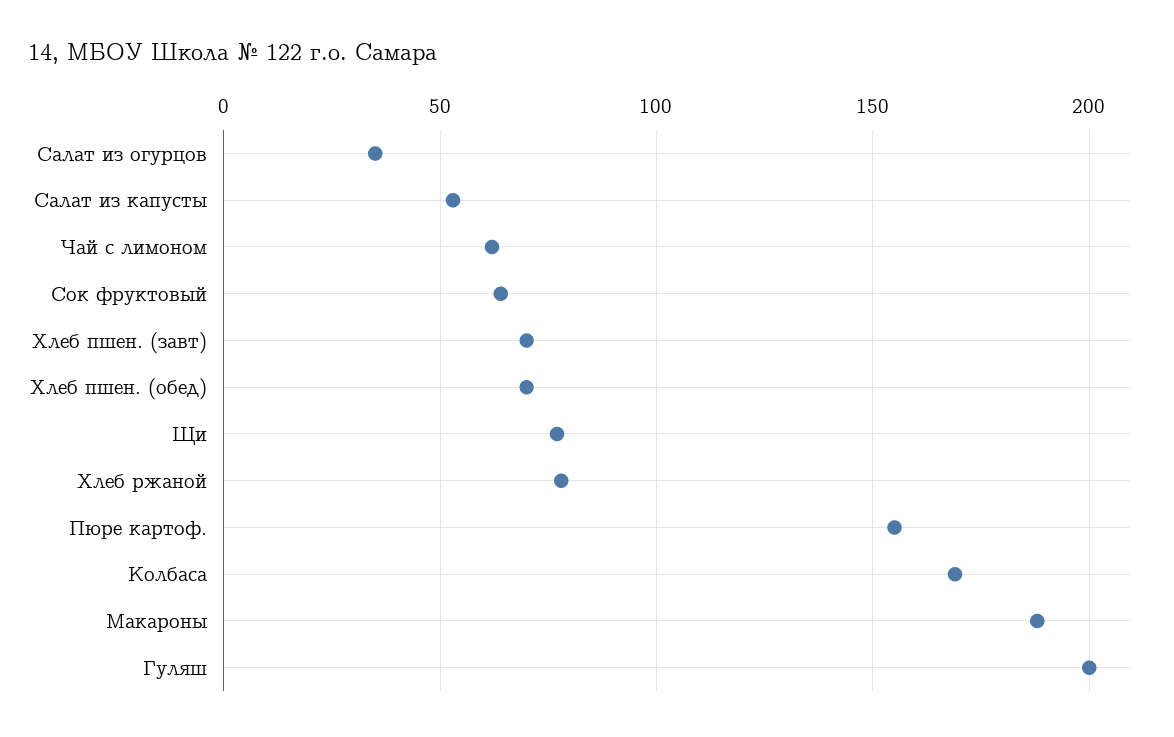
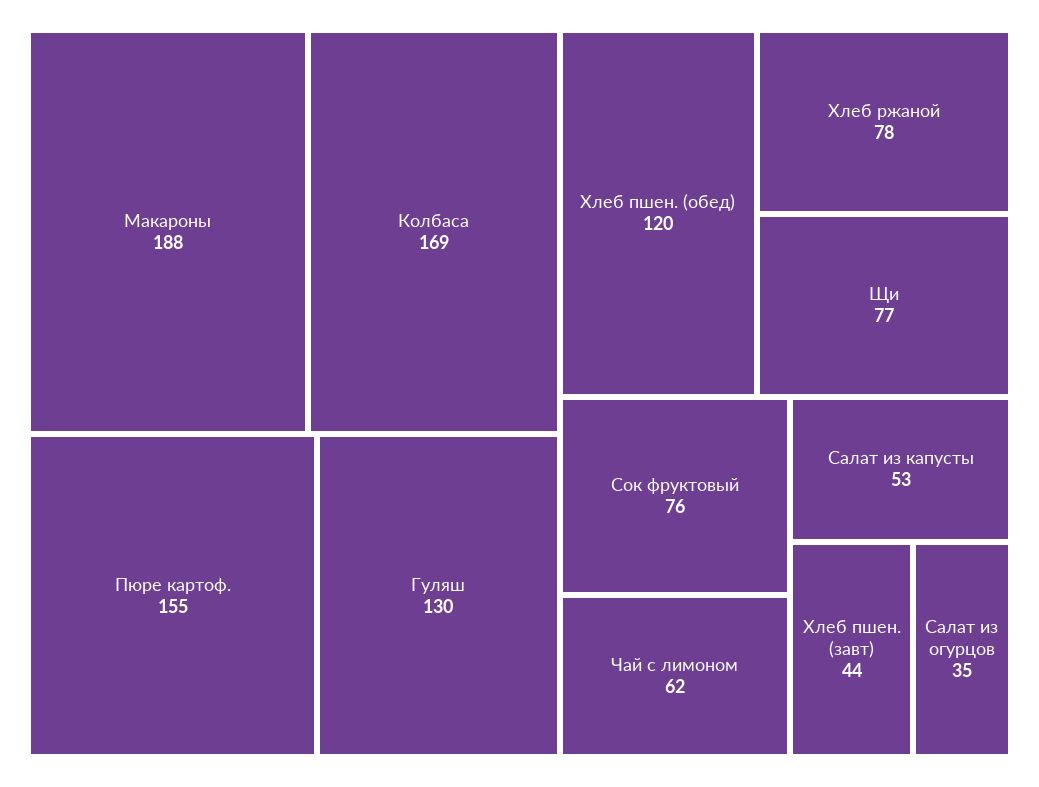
Сок фруктовый: 65 -> 76
Хлеб пшен. (завт): 70 -> 44
Хлеб пшен. (обед): 70 -> 120
Гуляш: 200 -> 130

